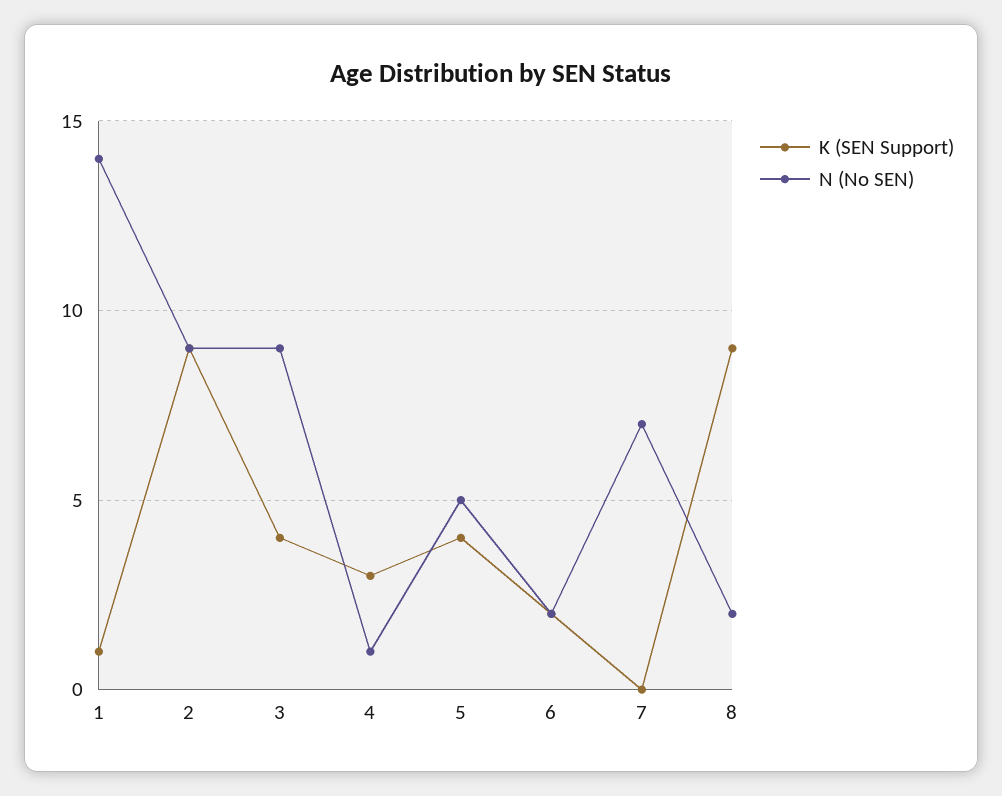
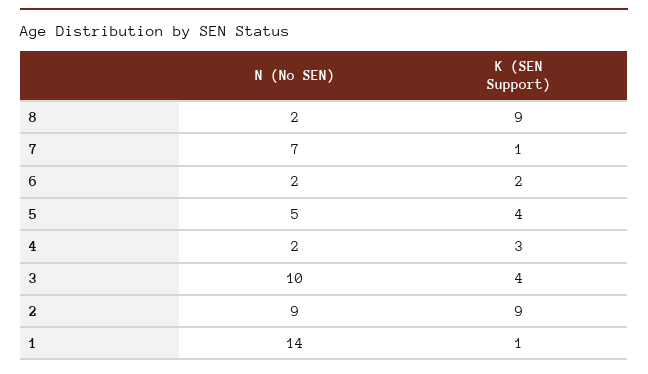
N (No SEN), 3: 9 -> 10
N (No SEN), 4: 1 -> 2
K (SEN Support), 7: 0 -> 1

